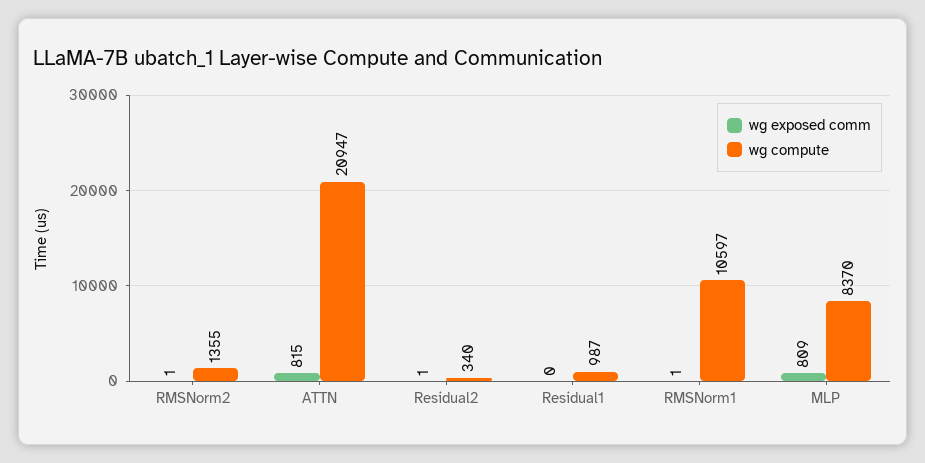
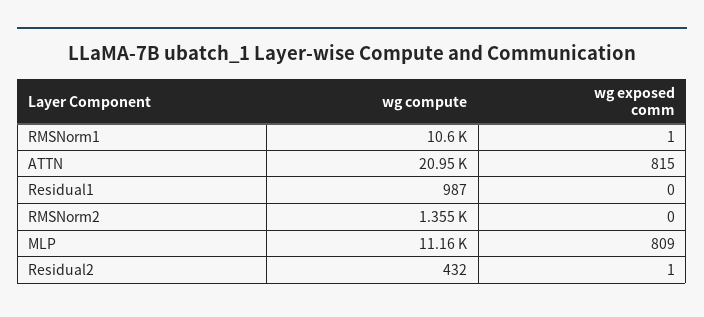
wg exposed comm, RMSNorm2: 1 -> 0
wg compute, Residual2: 340 -> 432
wg compute, MLP: 8370 -> 11160

